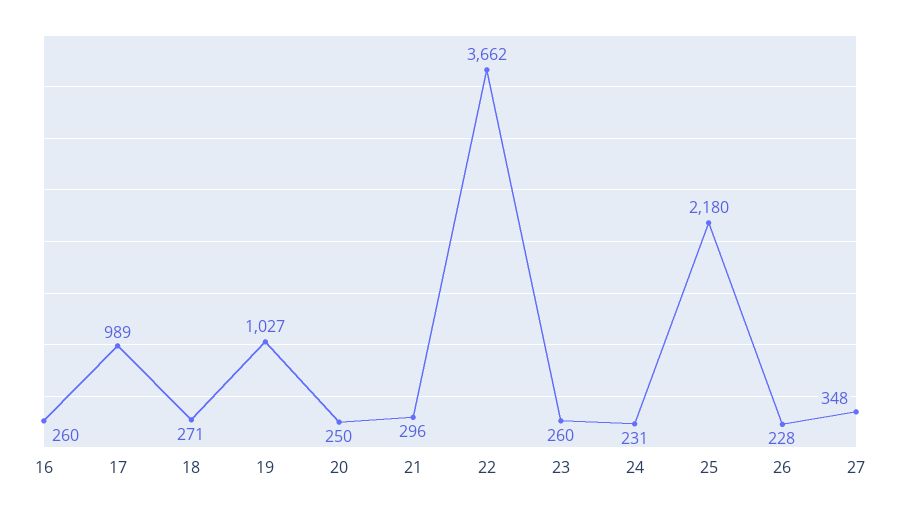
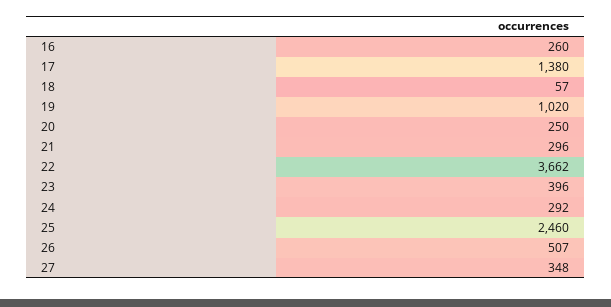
17: 989 -> 1380
18: 271 -> 57
19: 1027 -> 1020
23: 260 -> 396
24: 231 -> 292
25: 2180 -> 2460
26: 228 -> 507

